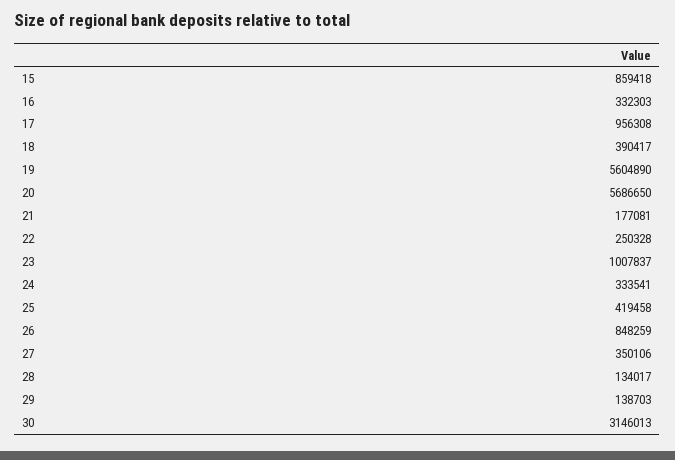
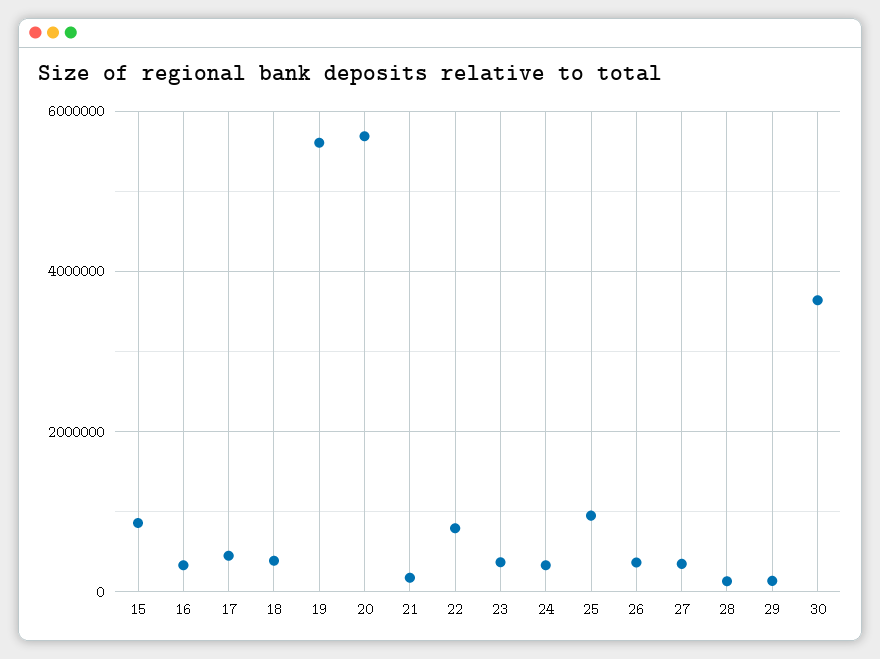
17: 956308 -> 400000
22: 250328 -> 800000
23: 1007837 -> 400000
25: 419458 -> 1000000
26: 848259 -> 400000
30: 3146013 -> 3600000

